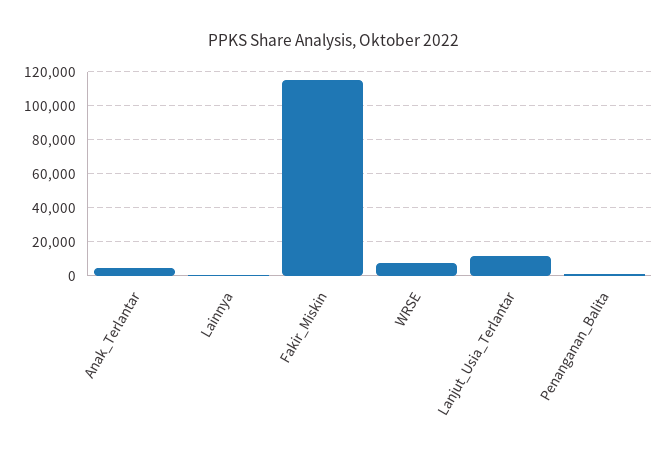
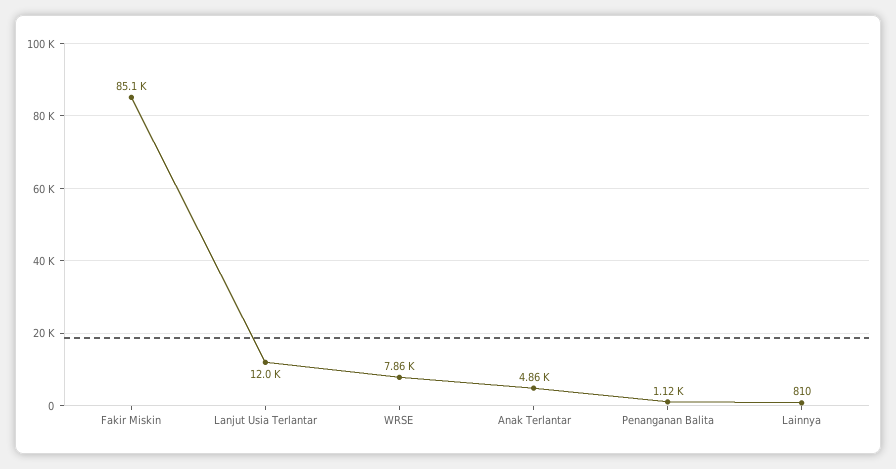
Fakir_Miskin: 115000 -> 85100

